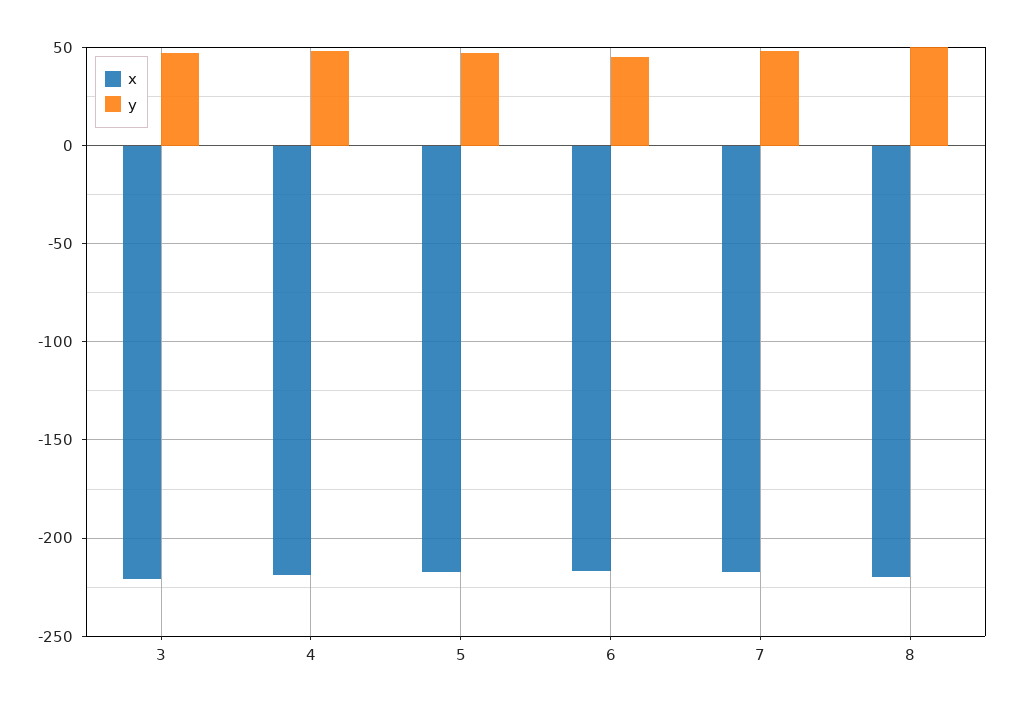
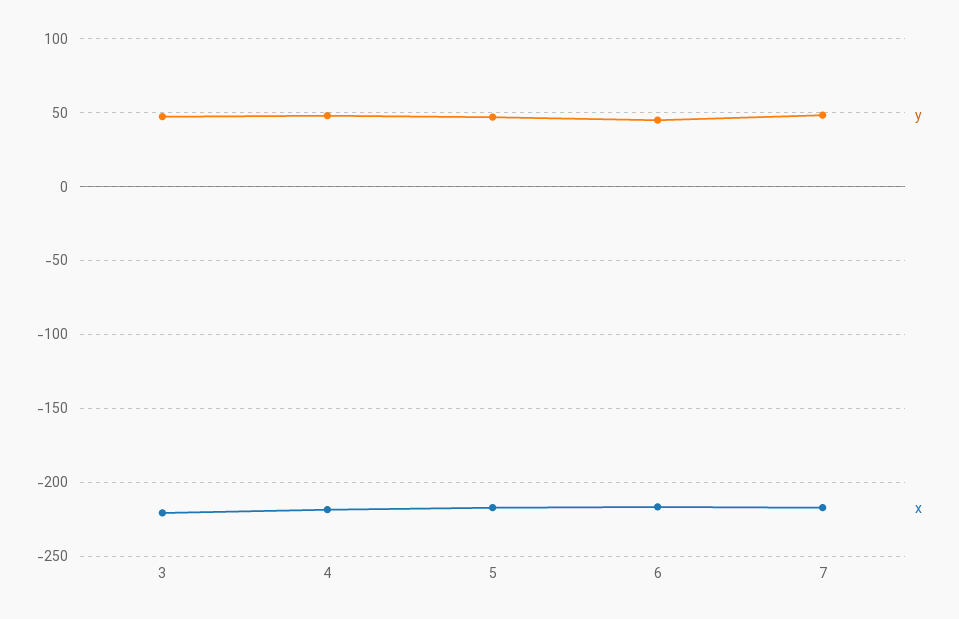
x, 8: -220 -> none
y, 8: 50 -> none

